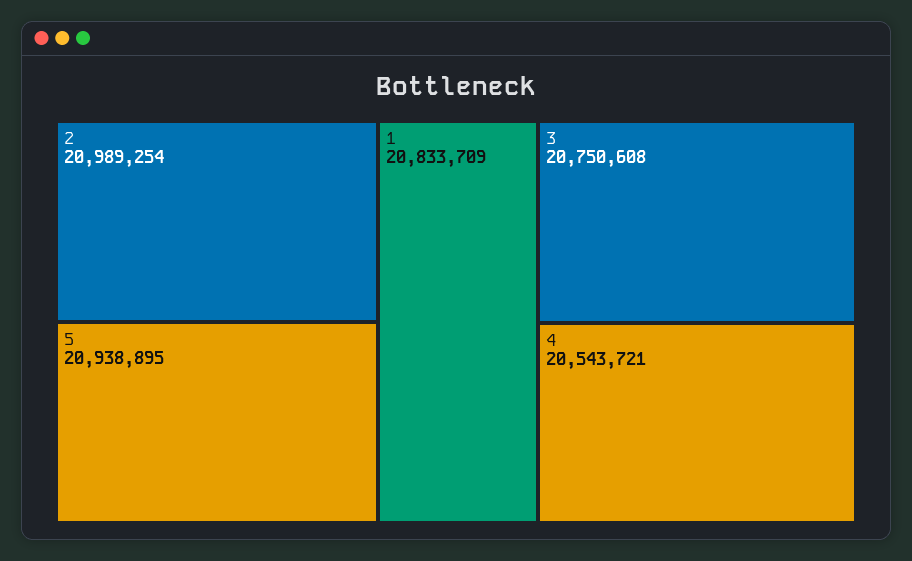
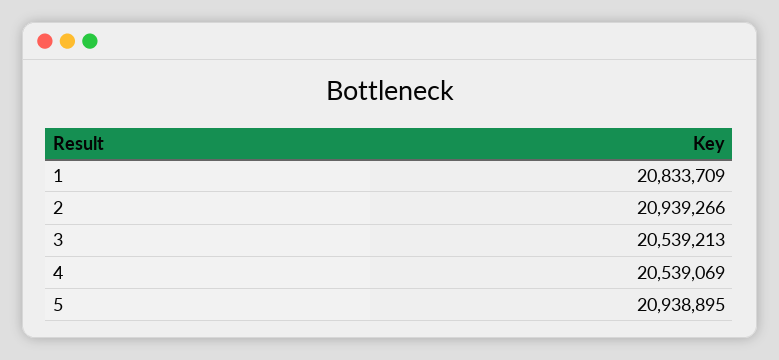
2: 20989254 -> 20939266
3: 20750608 -> 20539213
4: 20543721 -> 20539069

